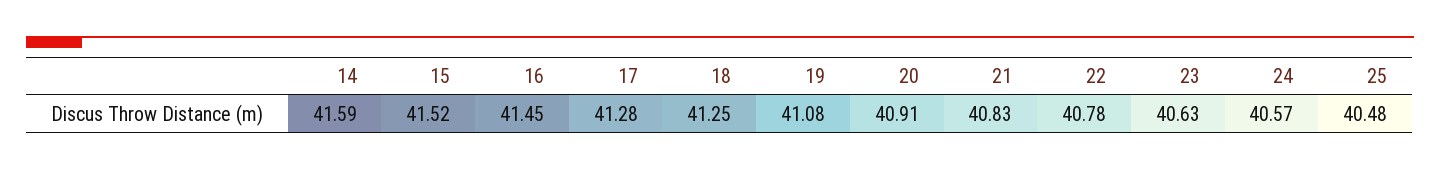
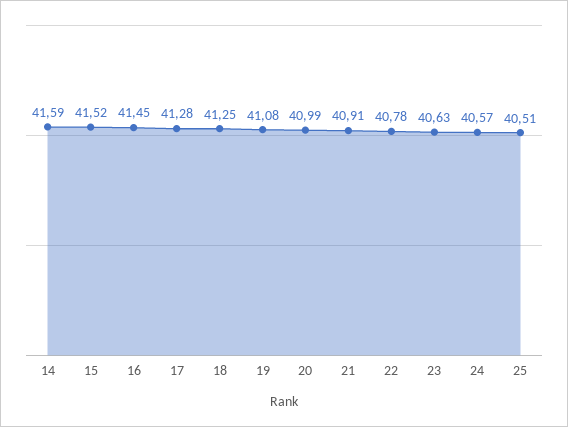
20: 40.91 -> 40.99
21: 40.83 -> 40.91
25: 40.48 -> 40.51

